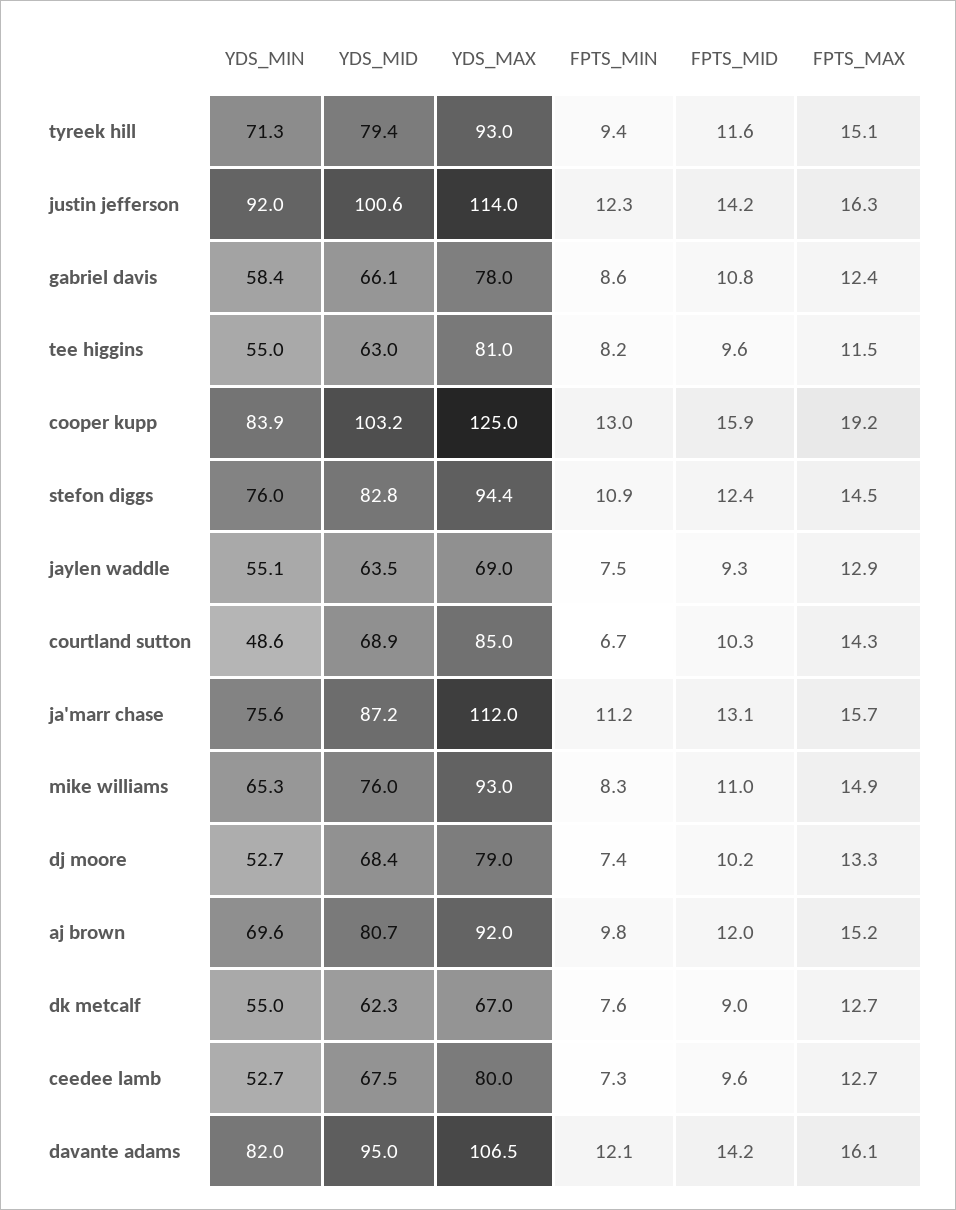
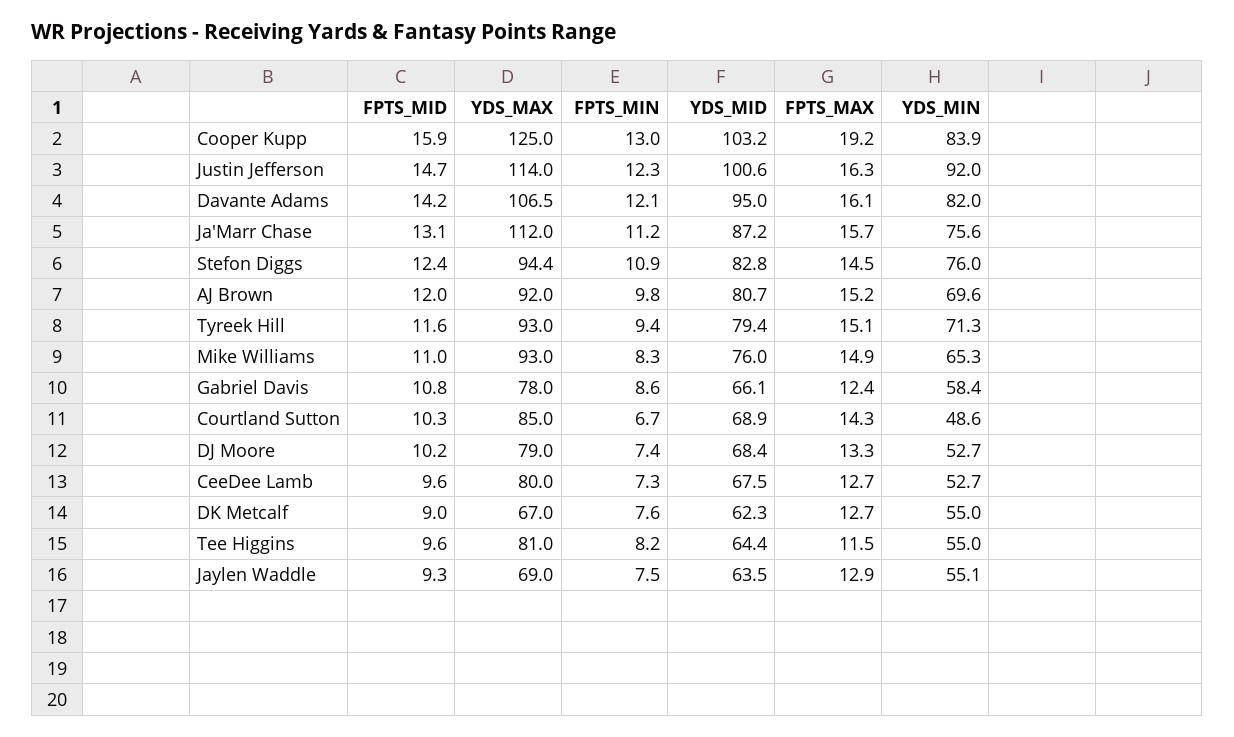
FPTS_MID, justin jefferson: 14.2 -> 14.7
YDS_MID, tee higgins: 63 -> 64.4

